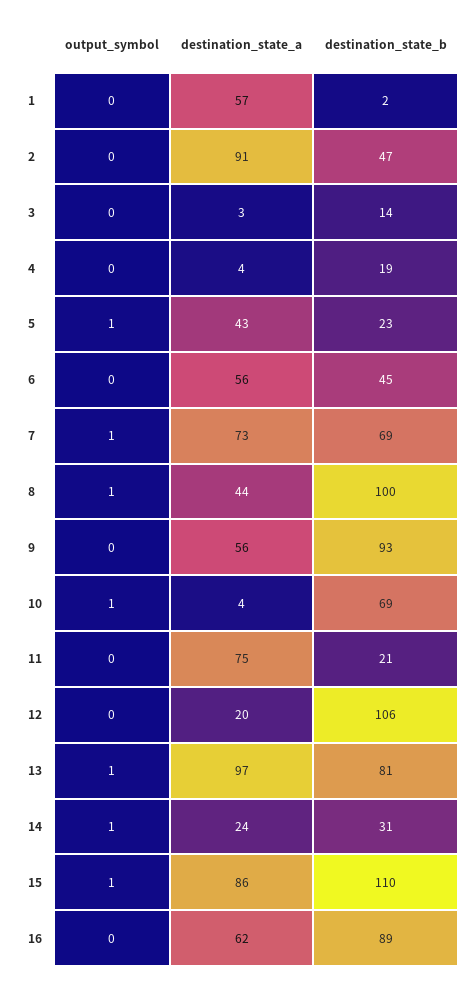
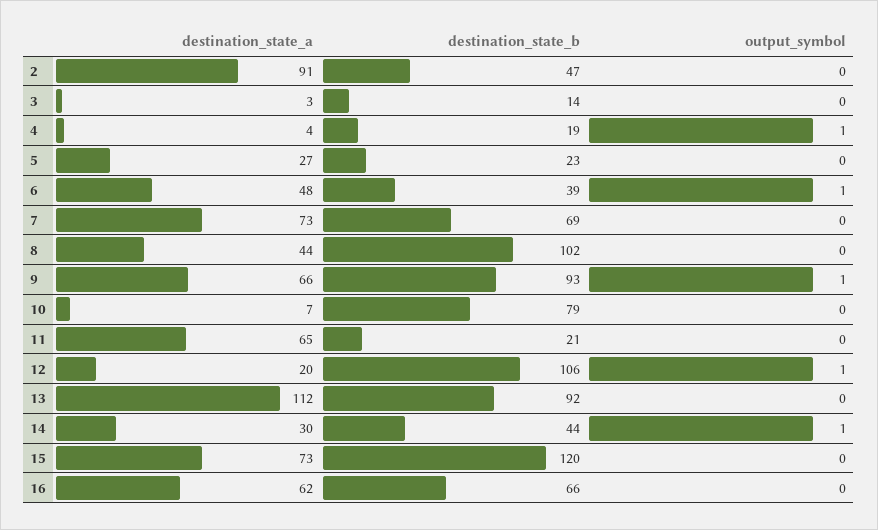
output_symbol, 1: 0 -> none
destination_state_a, 1: 57 -> none
destination_state_b, 1: 2 -> none
output_symbol, 4: 0 -> 1
output_symbol, 5: 1 -> 0
destination_state_a, 5: 43 -> 27
output_symbol, 6: 0 -> 1
destination_state_a, 6: 56 -> 48
destination_state_b, 6: 45 -> 39
output_symbol, 7: 1 -> 0
output_symbol, 8: 1 -> 0
destination_state_b, 8: 100 -> 102
output_symbol, 9: 0 -> 1
destination_state_a, 9: 56 -> 66
output_symbol, 10: 1 -> 0
destination_state_a, 10: 4 -> 7
destination_state_b, 10: 69 -> 79
destination_state_a, 11: 75 -> 65
output_symbol, 12: 0 -> 1
output_symbol, 13: 1 -> 0
destination_state_a, 13: 97 -> 112
destination_state_b, 13: 81 -> 92
destination_state_a, 14: 24 -> 30
destination_state_b, 14: 31 -> 44
output_symbol, 15: 1 -> 0
destination_state_a, 15: 86 -> 73
destination_state_b, 15: 110 -> 120
destination_state_b, 16: 89 -> 66

